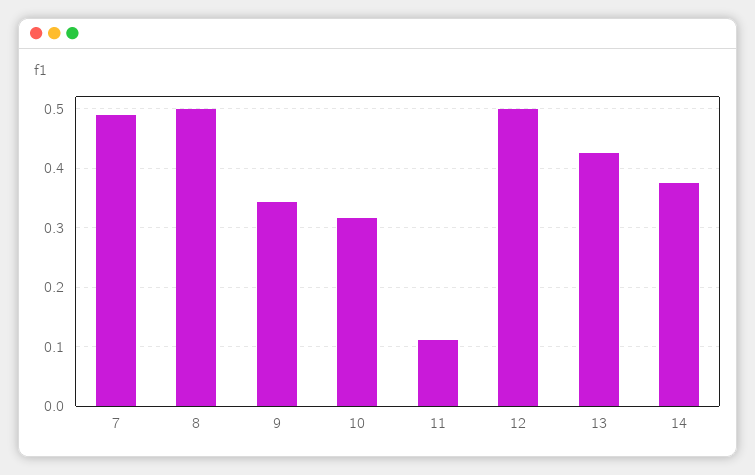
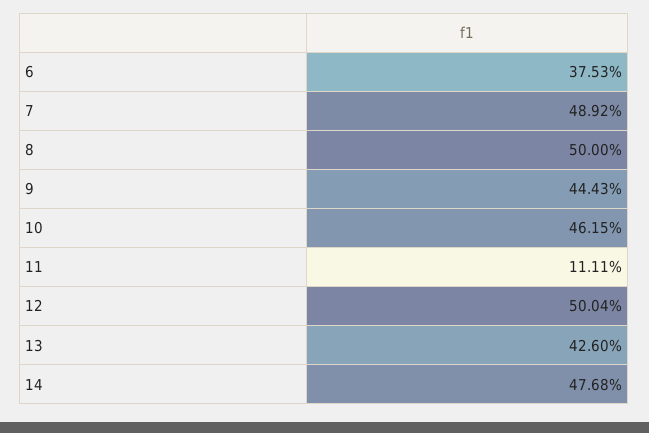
9: 0.34 -> 0.4443
10: 0.32 -> 0.4615
14: 0.38 -> 0.4768
6: none -> 0.3753

